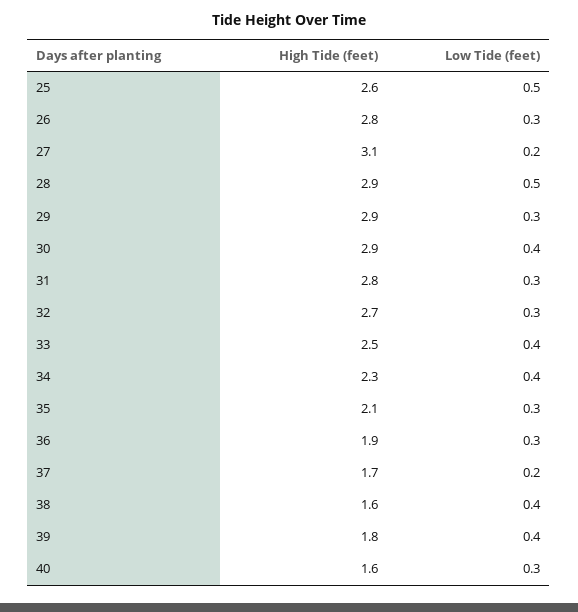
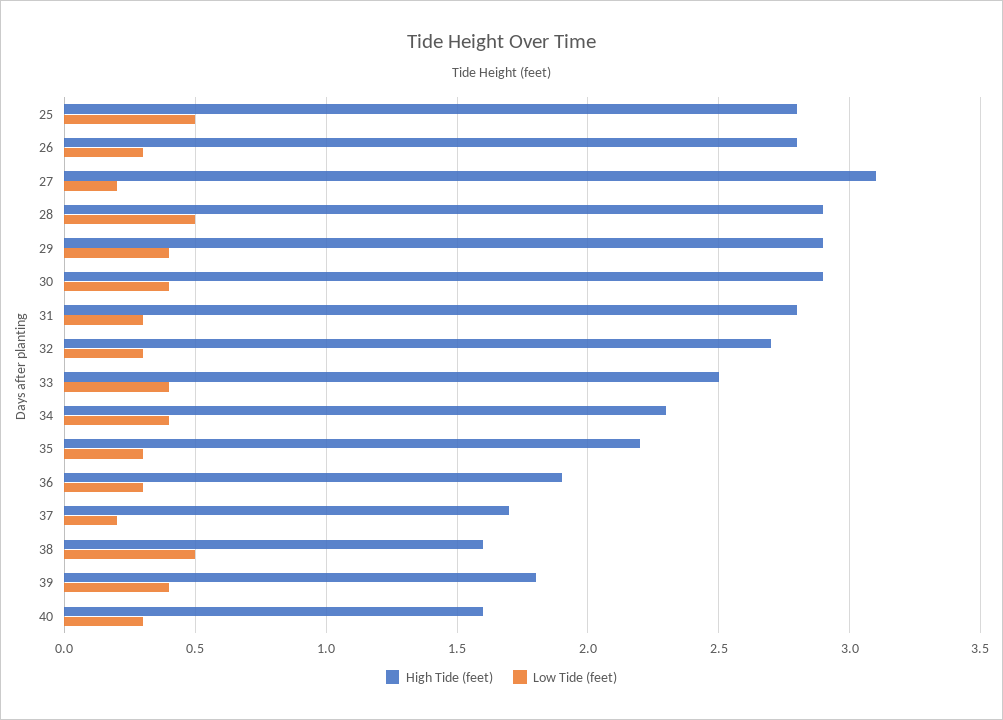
High Tide (feet), 25: 2.6 -> 2.8
Low Tide (feet), 29: 0.3 -> 0.4
High Tide (feet), 35: 2.1 -> 2.2
Low Tide (feet), 38: 0.4 -> 0.5

